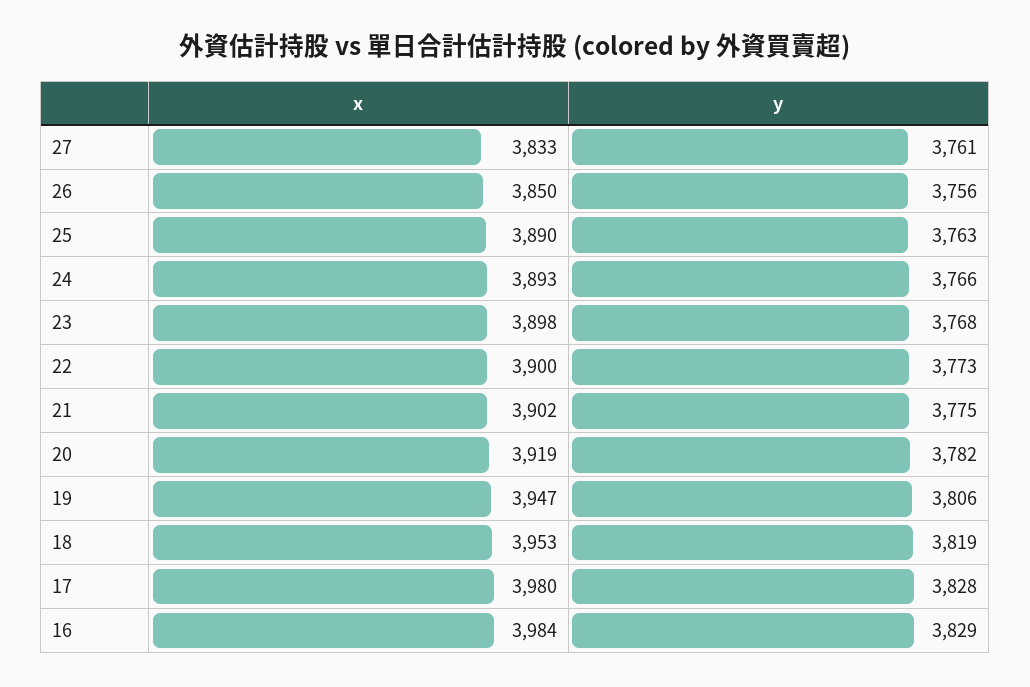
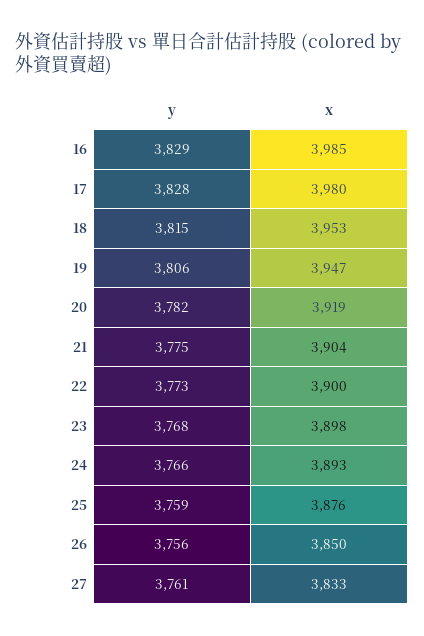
x, 25: 3890 -> 3876
y, 25: 3763 -> 3759
x, 21: 3902 -> 3904
y, 18: 3819 -> 3815
x, 16: 3984 -> 3985

